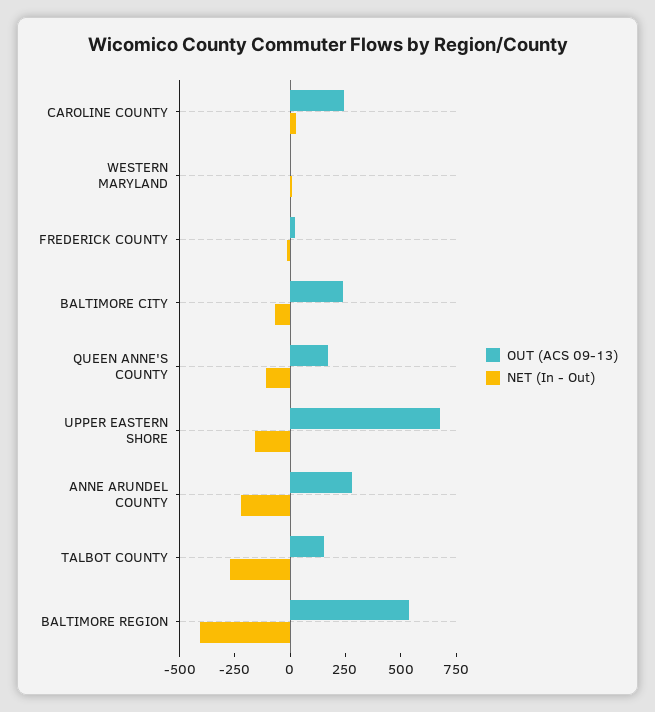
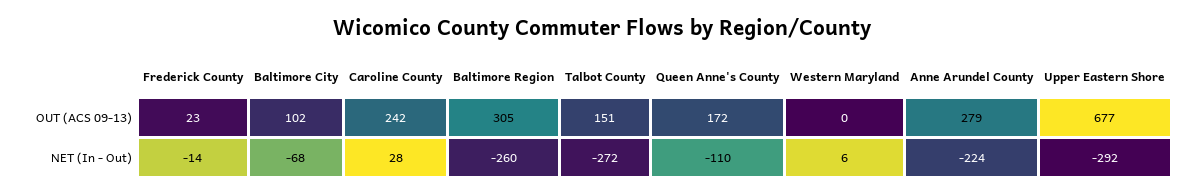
OUT (ACS 09-13), BALTIMORE CITY: 250 -> 102
NET (In - Out), UPPER EASTERN SHORE: -150 -> -292
OUT (ACS 09-13), BALTIMORE REGION: 550 -> 305
NET (In - Out), BALTIMORE REGION: -400 -> -260

